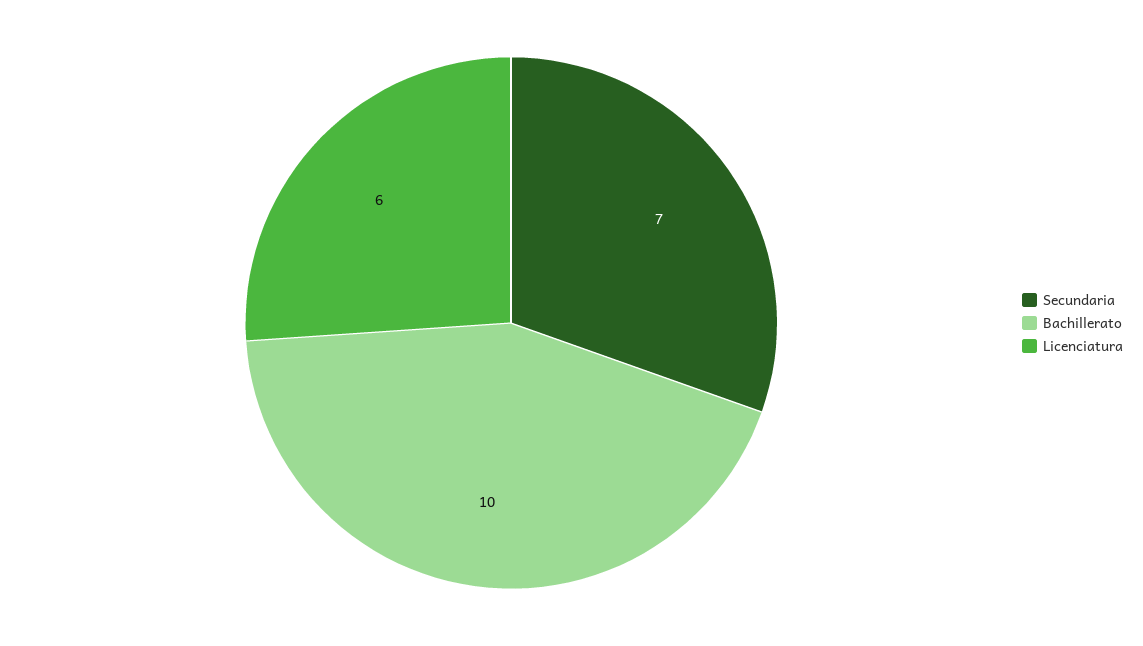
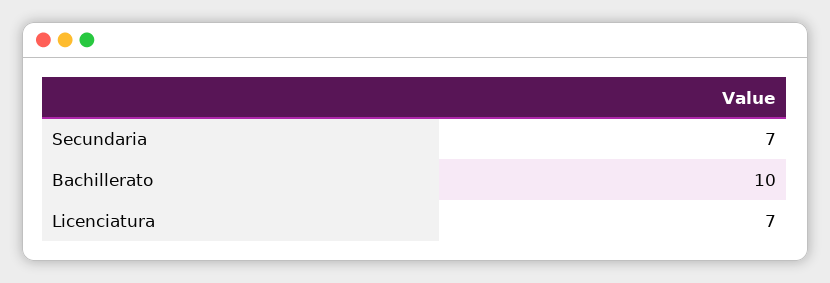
Licenciatura: 6 -> 7

